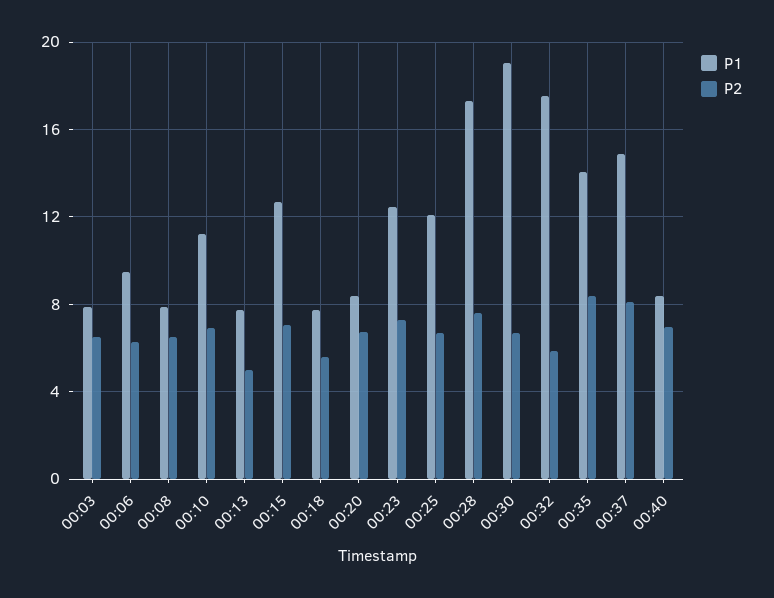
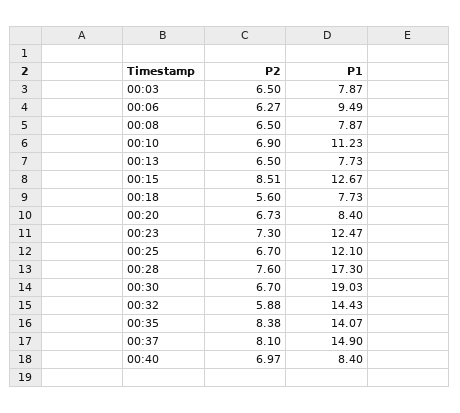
P2, 00:13: 5 -> 6.5
P2, 00:15: 7 -> 8.51
P1, 00:32: 17.5 -> 14.43

